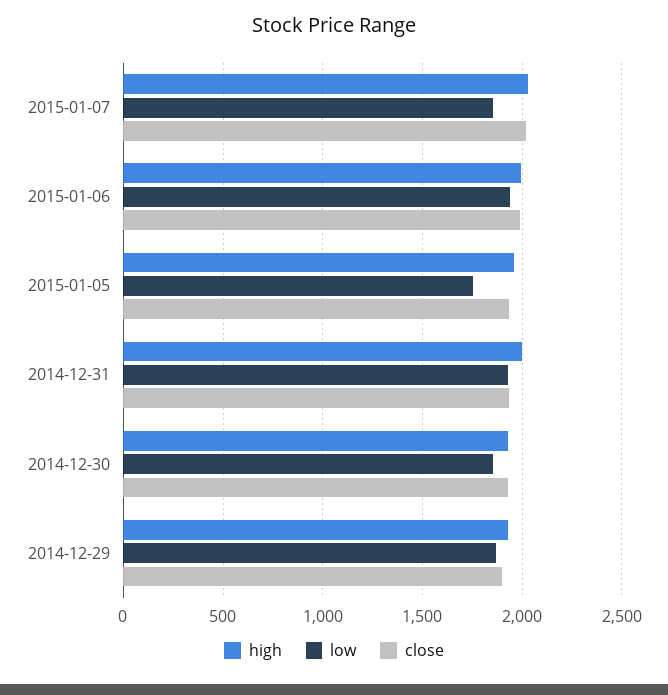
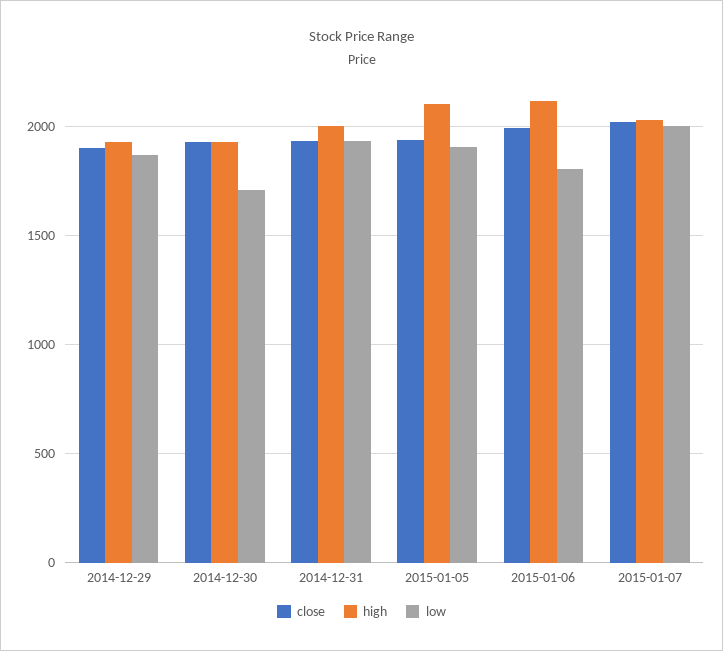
low, 2015-01-07: 1850 -> 2000
high, 2015-01-06: 2000 -> 2100
low, 2015-01-06: 1950 -> 1800
high, 2015-01-05: 1950 -> 2100
low, 2015-01-05: 1750 -> 1900
low, 2014-12-30: 1850 -> 1700

